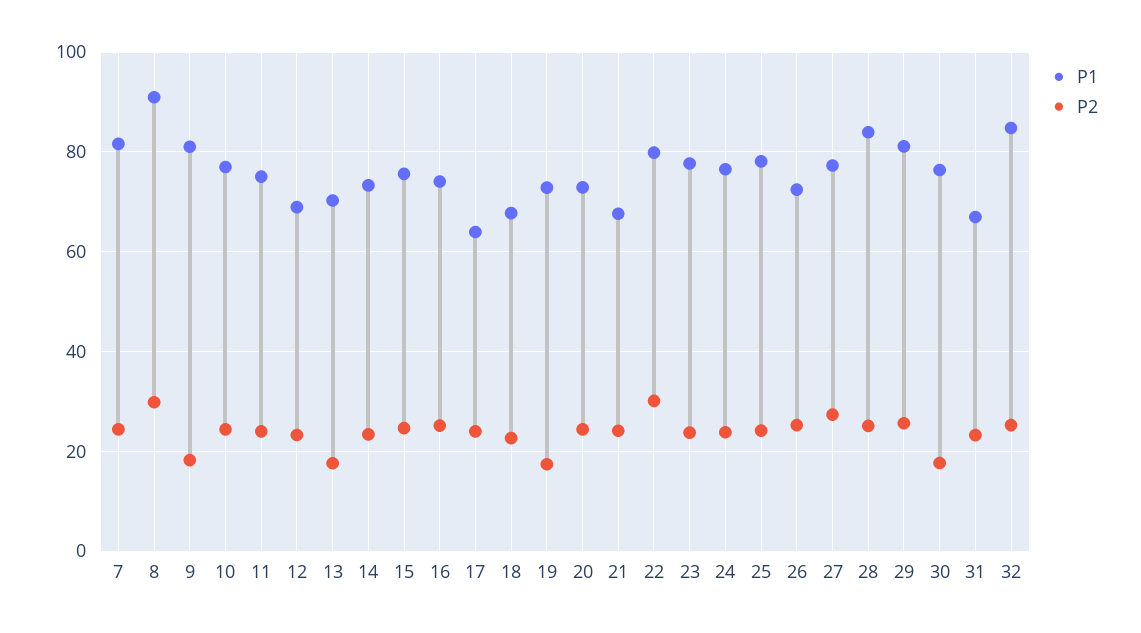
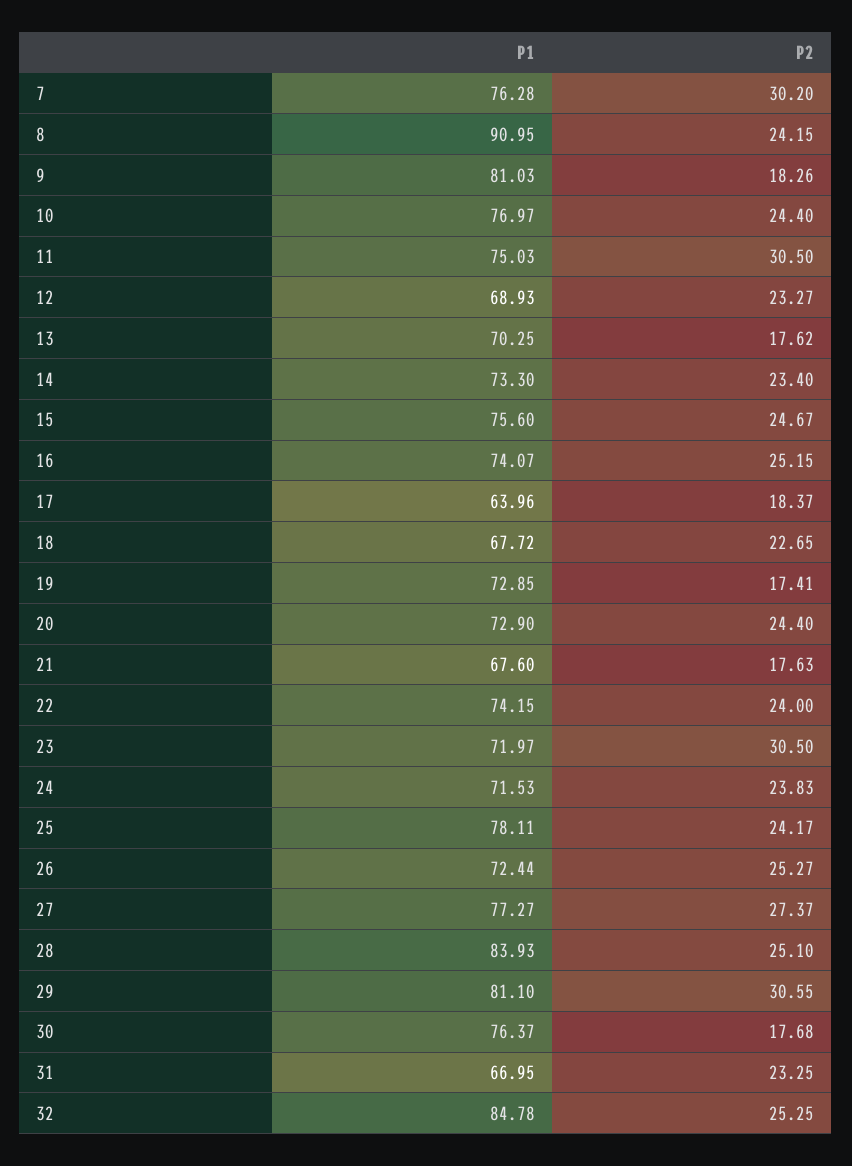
P1, 7: 82 -> 76.28
P2, 7: 24 -> 30.2
P2, 8: 30 -> 24.15
P2, 11: 24 -> 30.5
P2, 17: 24 -> 18.37
P2, 21: 24 -> 17.63
P1, 22: 80 -> 74.15
P2, 22: 30 -> 24
P1, 23: 78 -> 71.97
P2, 23: 24 -> 30.5
P1, 24: 76 -> 71.53
P2, 29: 26 -> 30.55

